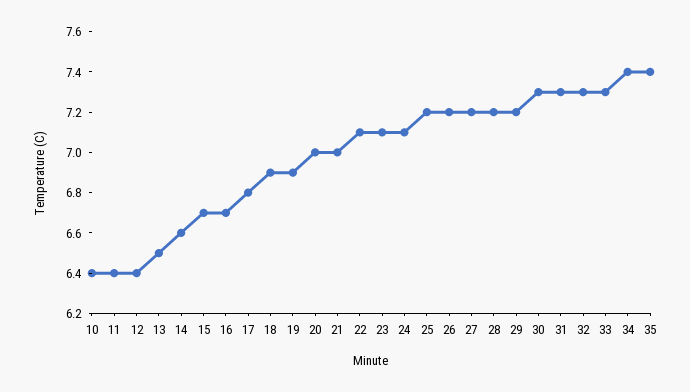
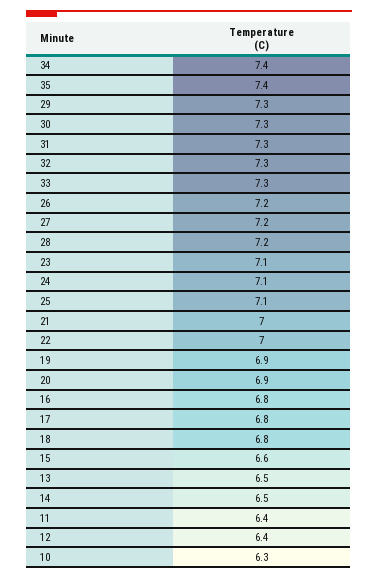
10: 6.4 -> 6.3
14: 6.6 -> 6.5
15: 6.7 -> 6.6
16: 6.7 -> 6.8
18: 6.9 -> 6.8
20: 7 -> 6.9
22: 7.1 -> 7
25: 7.2 -> 7.1
29: 7.2 -> 7.3

